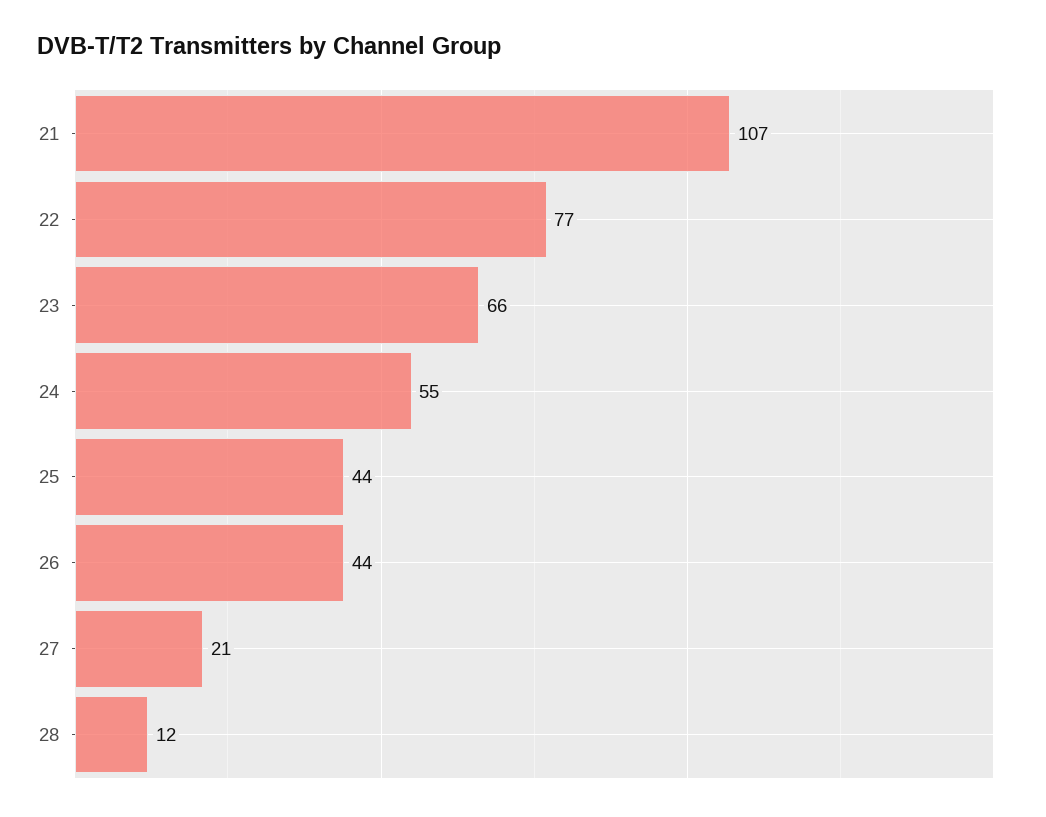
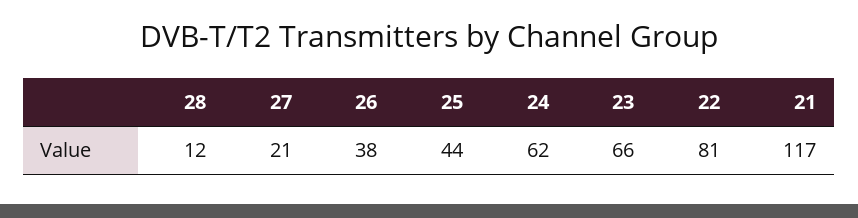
21: 107 -> 117
22: 77 -> 81
24: 55 -> 62
26: 44 -> 38

